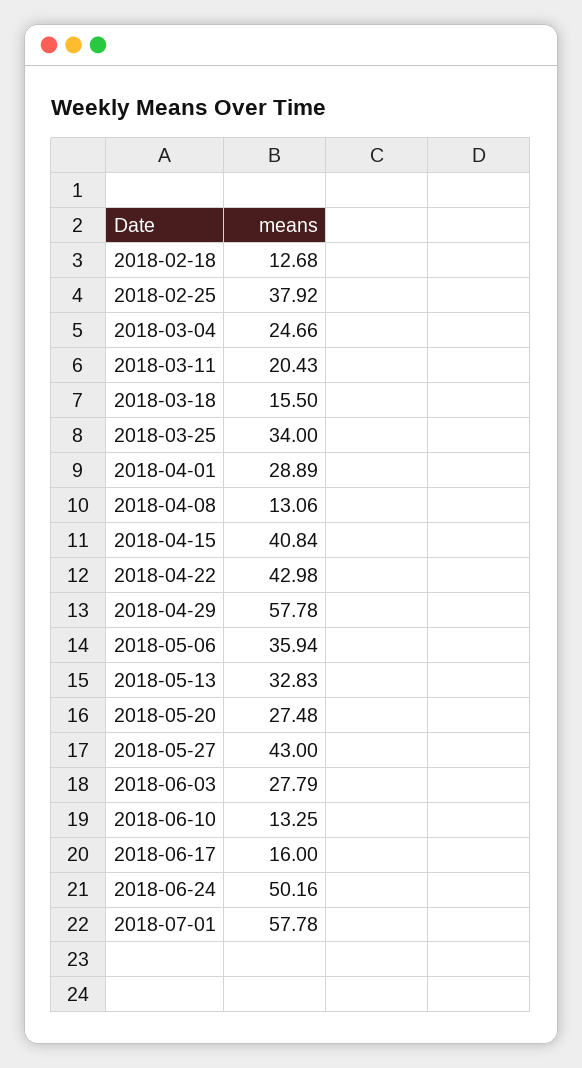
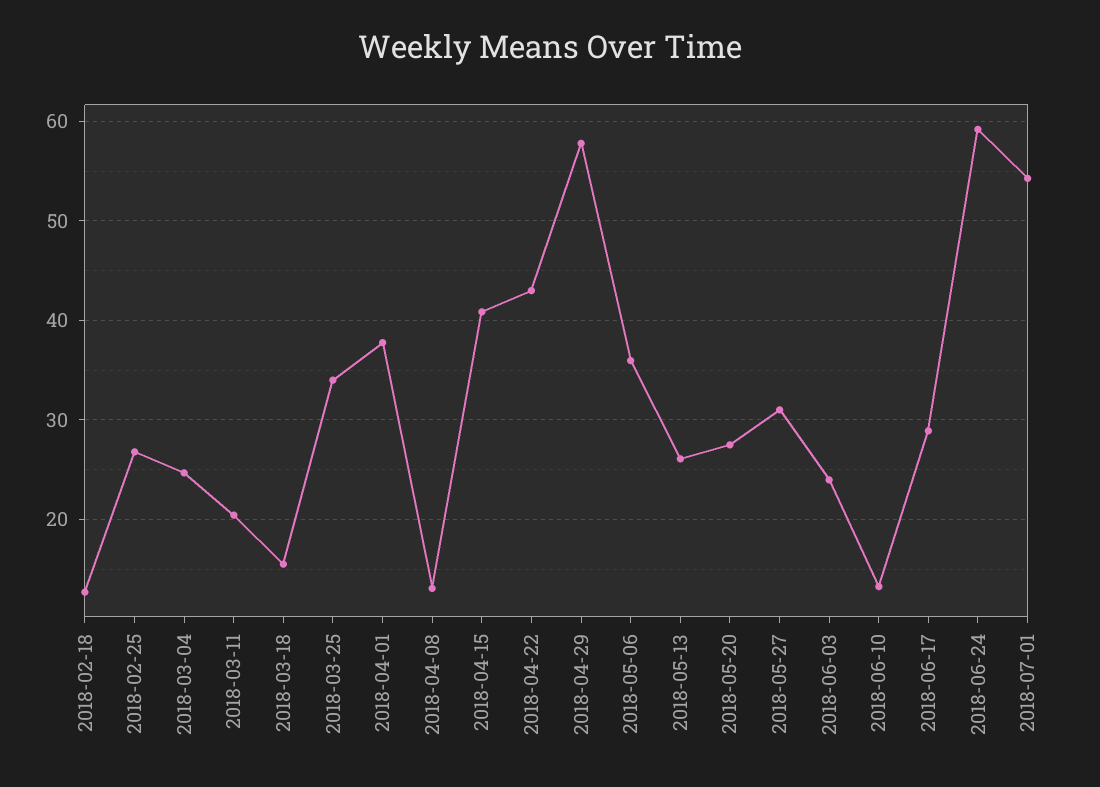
2018-02-25: 37.92 -> 27
2018-04-01: 28.89 -> 38
2018-05-13: 32.83 -> 26
2018-05-27: 43 -> 31
2018-06-03: 27.79 -> 24
2018-06-17: 16 -> 29
2018-06-24: 50.16 -> 59
2018-07-01: 57.78 -> 54

